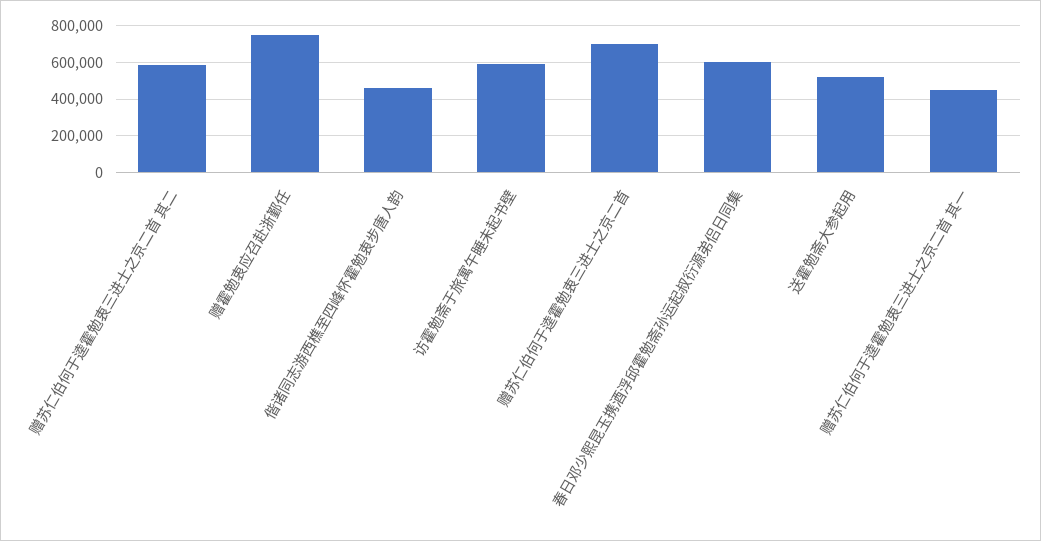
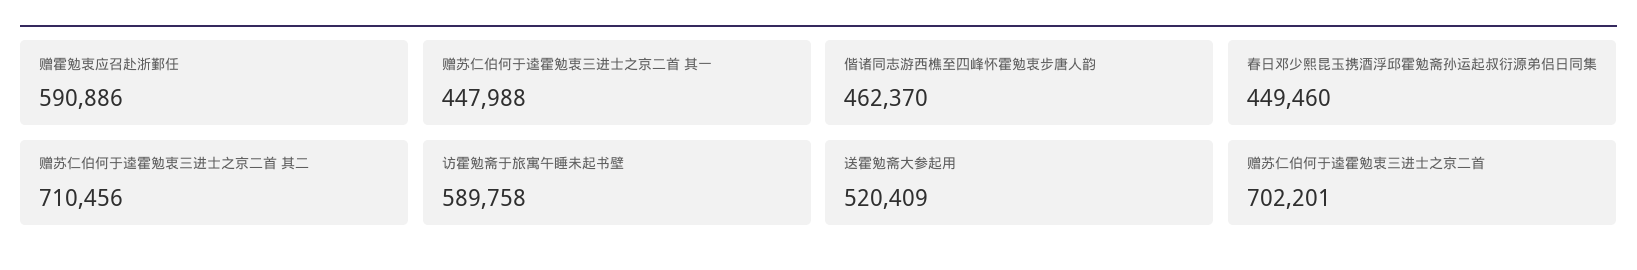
赠苏仁伯何于逵霍勉衷三进士之京二首 其二: 600000 -> 710456
赠霍勉衷应召赴浙鄞任: 750000 -> 590886
春日邓少熙昆玉携酒浮邱霍勉斋孙运起叔衍源弟侣日同集: 600000 -> 449460

